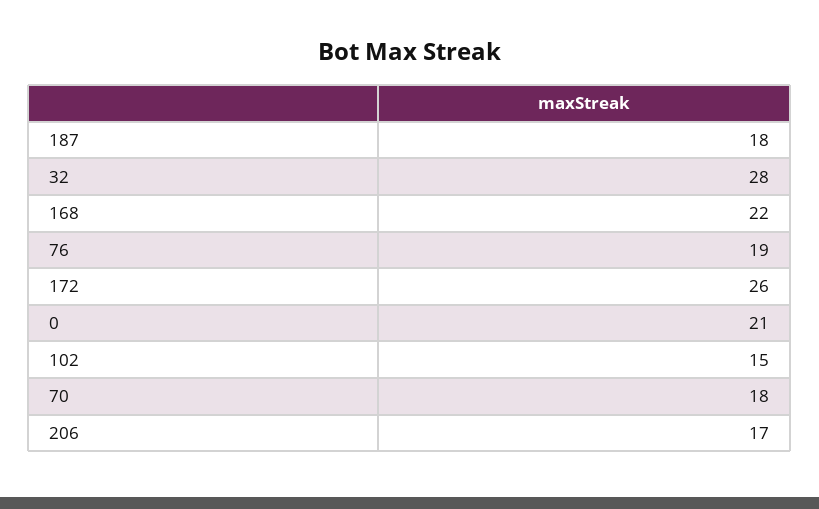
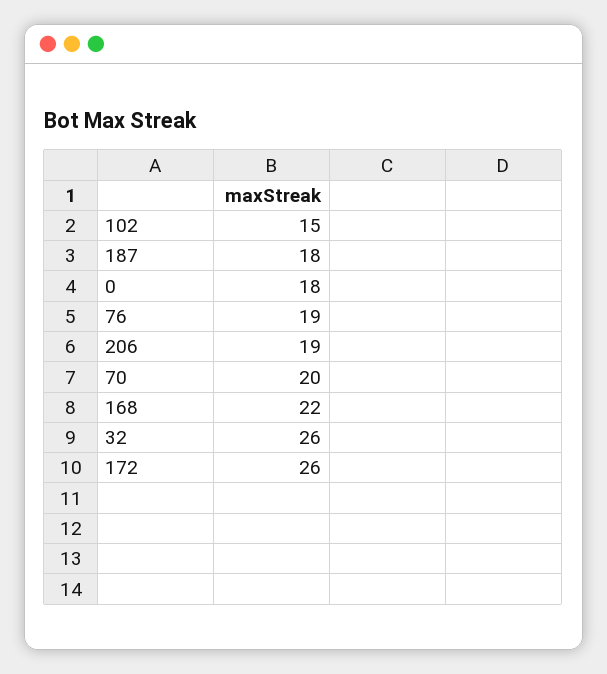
32: 28 -> 26
0: 21 -> 18
70: 18 -> 20
206: 17 -> 19

